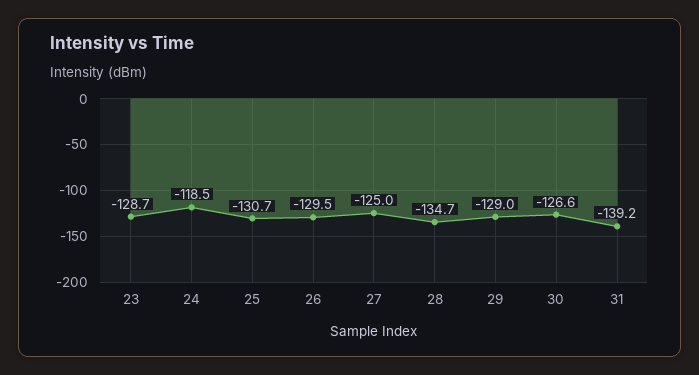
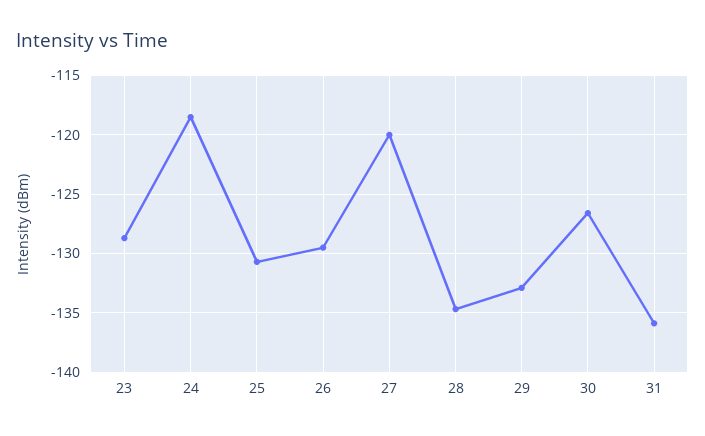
27: -125 -> -120
29: -129 -> -133
31: -139.2 -> -136

